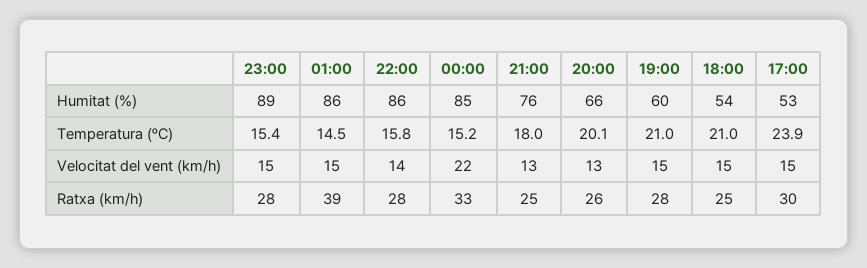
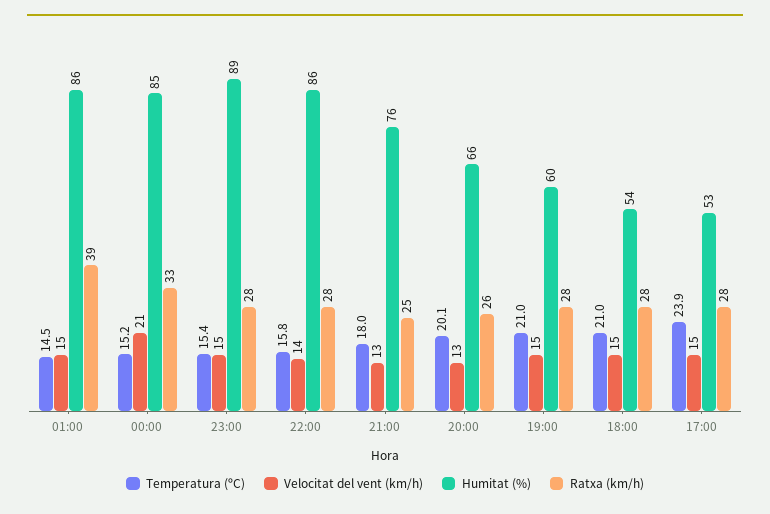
Velocitat del vent (km/h), 00:00: 22 -> 21
Ratxa (km/h), 18:00: 25 -> 28
Ratxa (km/h), 17:00: 30 -> 28

